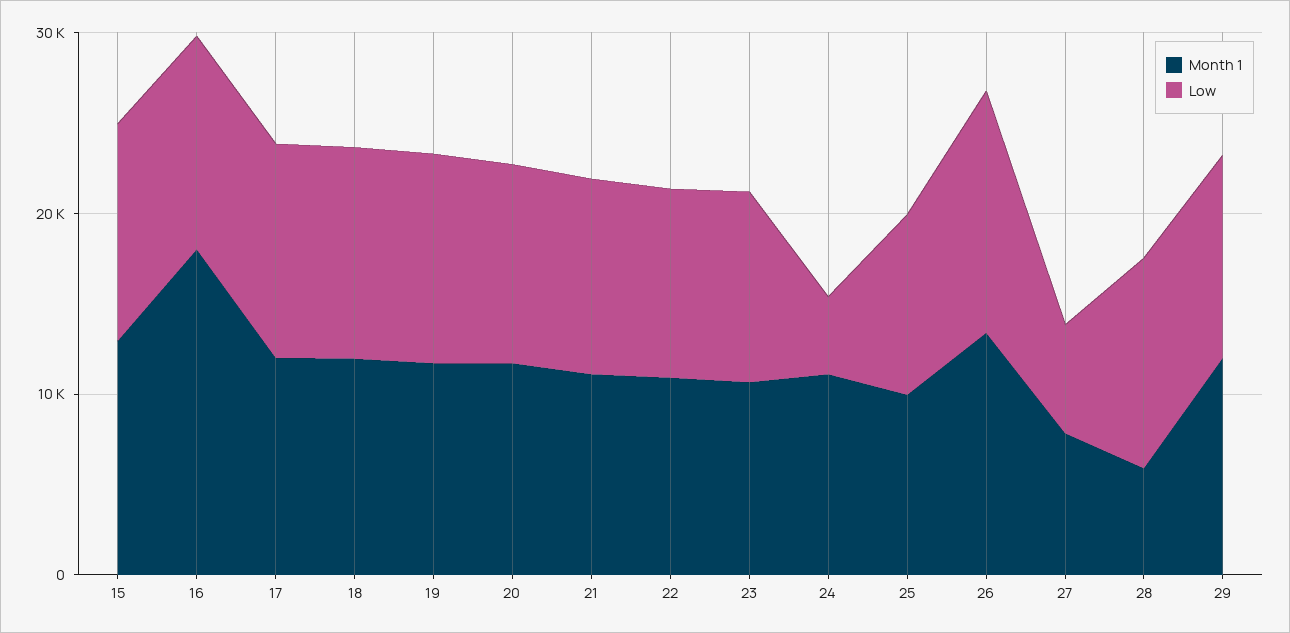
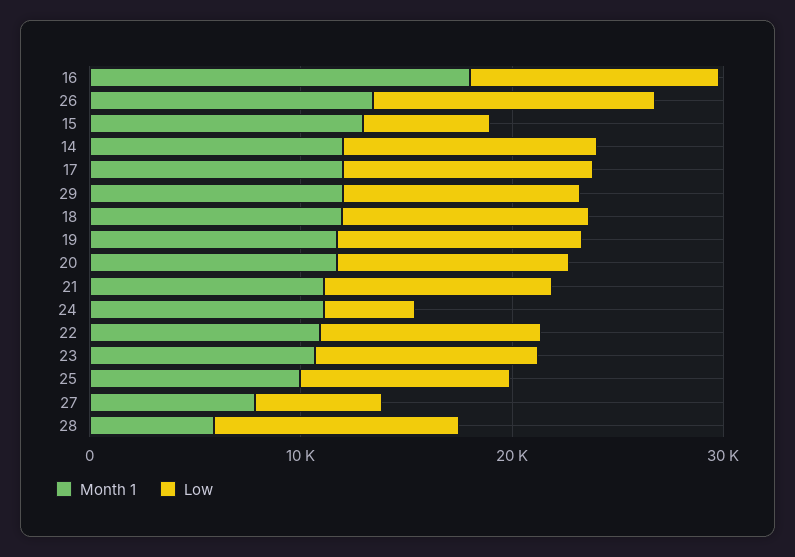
Low, 15: 12000 -> 6000
Month 1, 14: none -> 12000
Low, 14: none -> 12000

